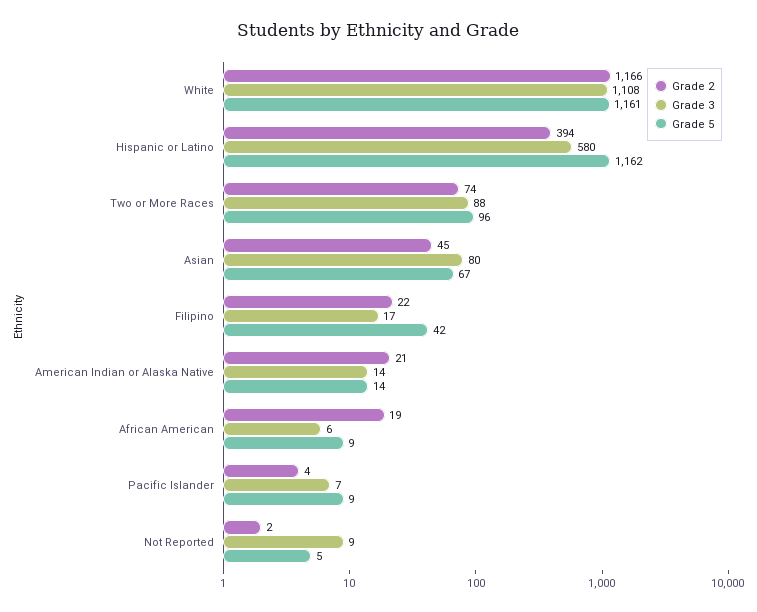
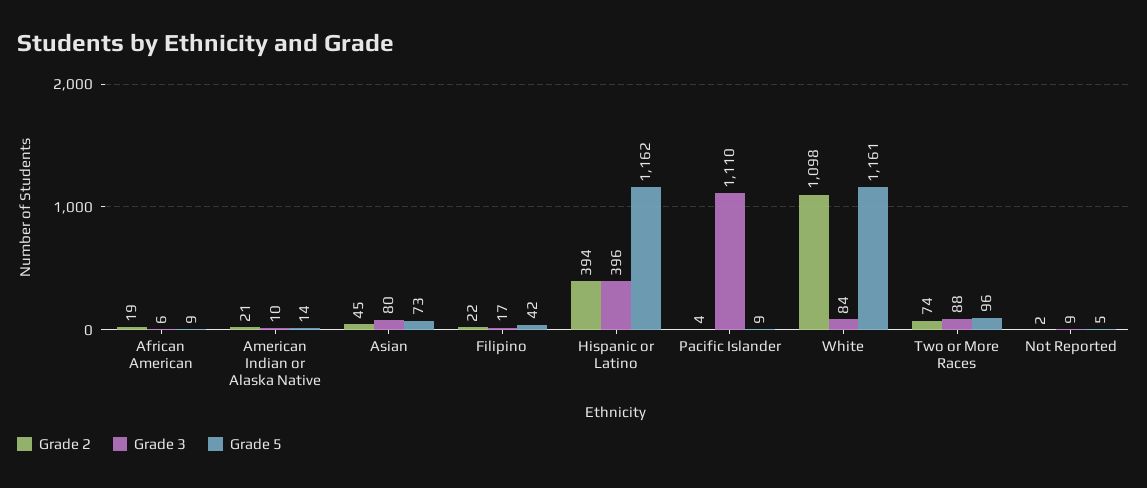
Grade 2, White: 1166 -> 1098
Grade 3, White: 1108 -> 84
Grade 3, Hispanic or Latino: 580 -> 396
Grade 5, Asian: 67 -> 73
Grade 3, American Indian or Alaska Native: 14 -> 10
Grade 3, Pacific Islander: 7 -> 1110

